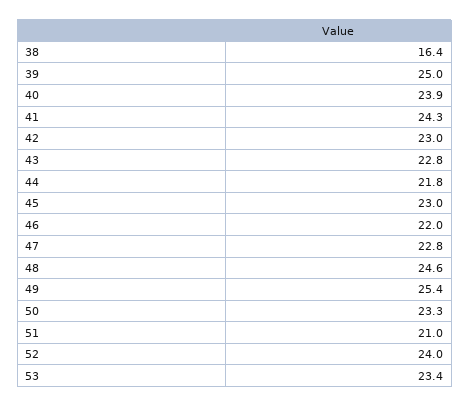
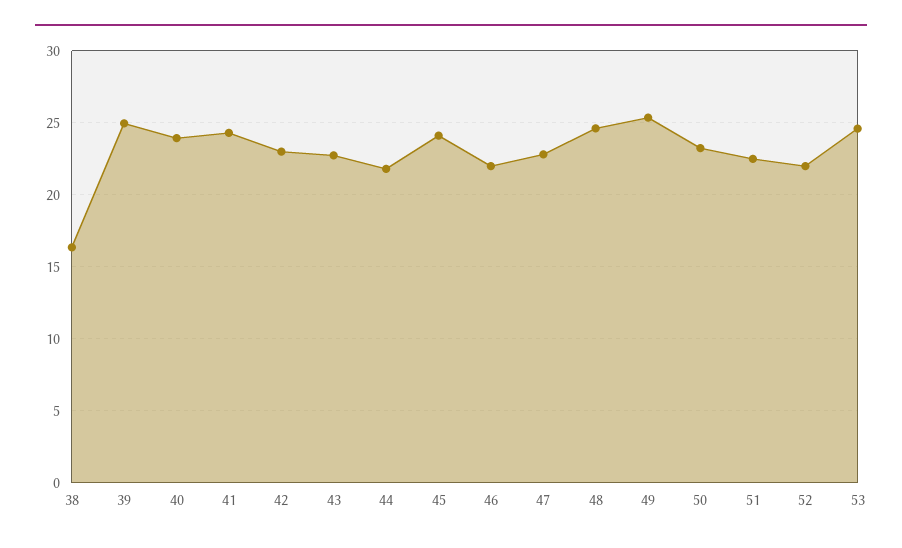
45: 23 -> 24
51: 21 -> 22.5
52: 24 -> 22
53: 23.4 -> 24.5

